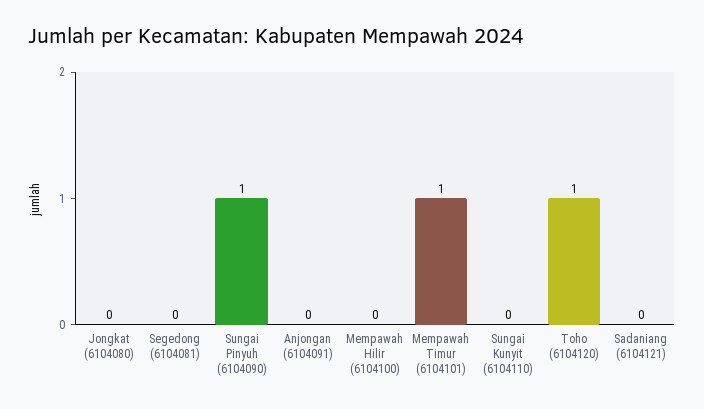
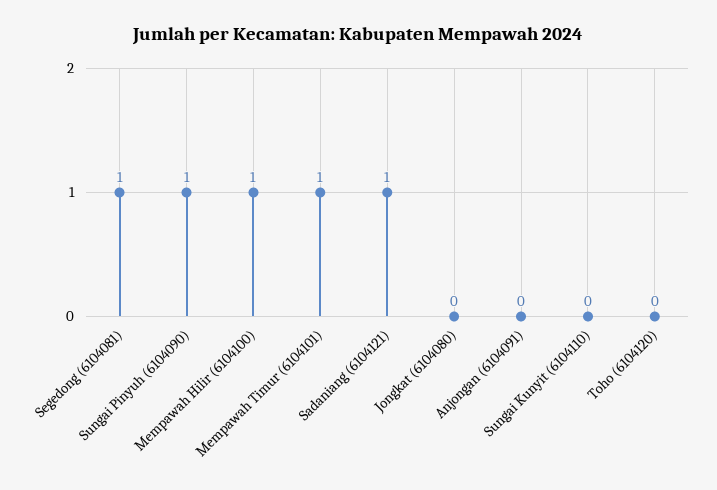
Segedong (6104081): 0 -> 1
Mempawah Hilir (6104100): 0 -> 1
Toho (6104120): 1 -> 0
Sadaniang (6104121): 0 -> 1

